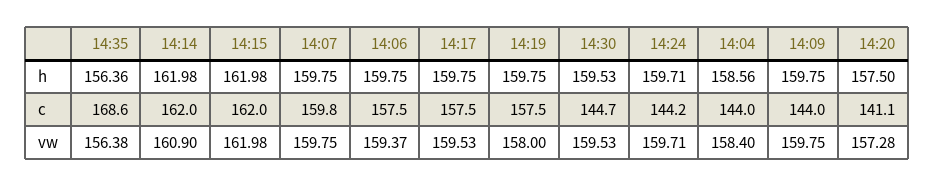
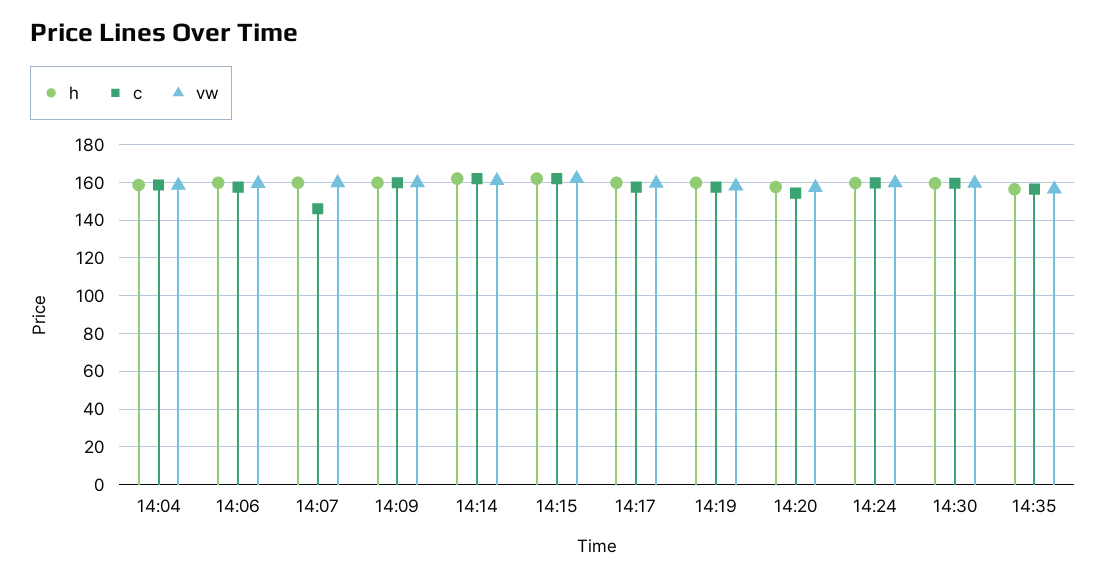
c, 14:35: 168.6 -> 155
c, 14:07: 159.8 -> 145
c, 14:30: 144.7 -> 160
c, 14:24: 144.2 -> 160
c, 14:04: 144 -> 160
c, 14:09: 144 -> 160
c, 14:20: 141.1 -> 155

